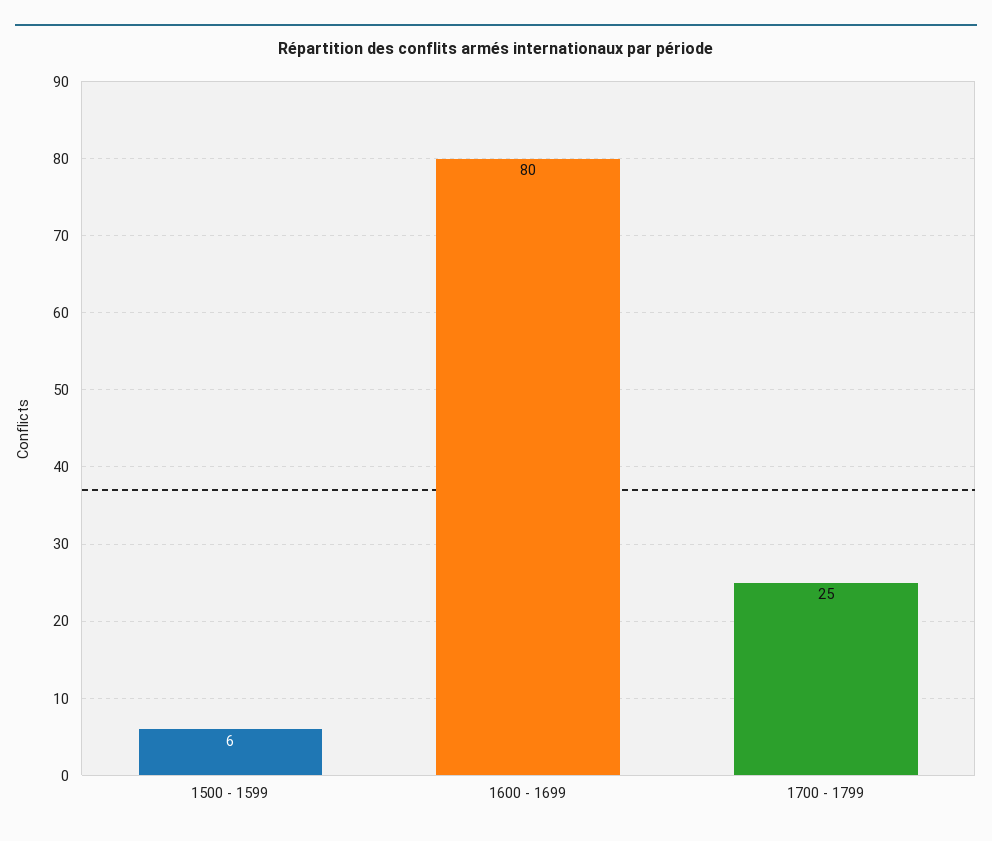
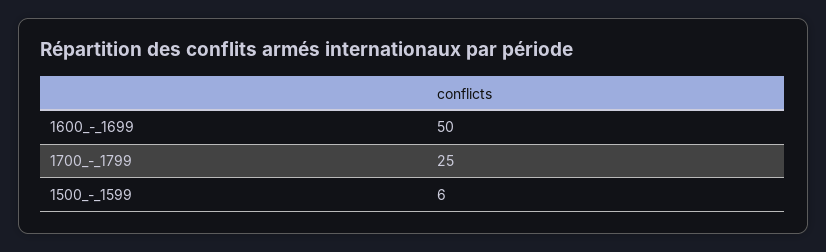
1600 - 1699: 80 -> 50

